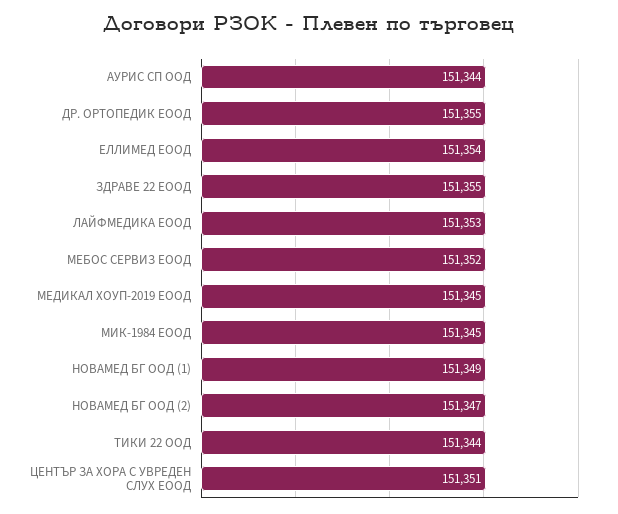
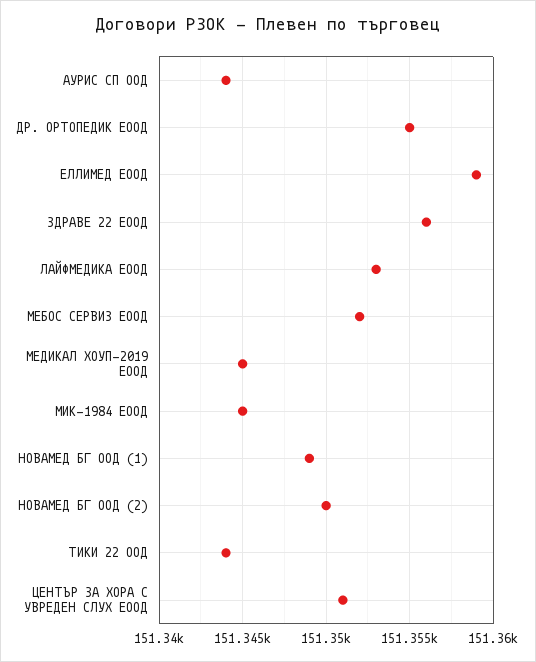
ЕЛЛИМЕД ЕООД: 151354 -> 151359
ЗДРАВЕ 22 ЕООД: 151355 -> 151356
НОВАМЕД БГ ООД (2): 151347 -> 151350

